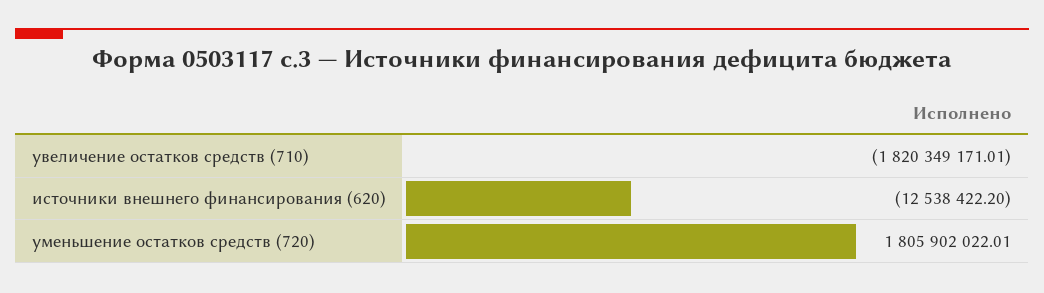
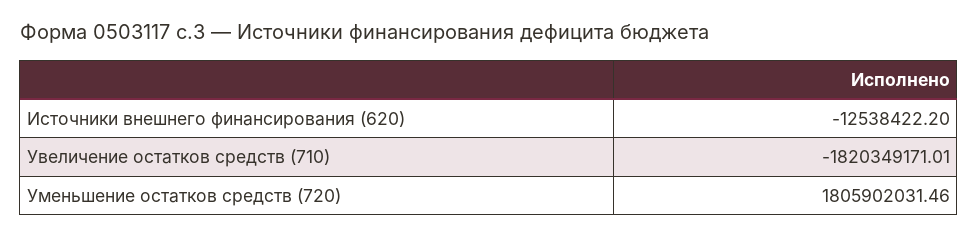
уменьшение остатков средств (720): 1805902022.01 -> 1805902031.46

